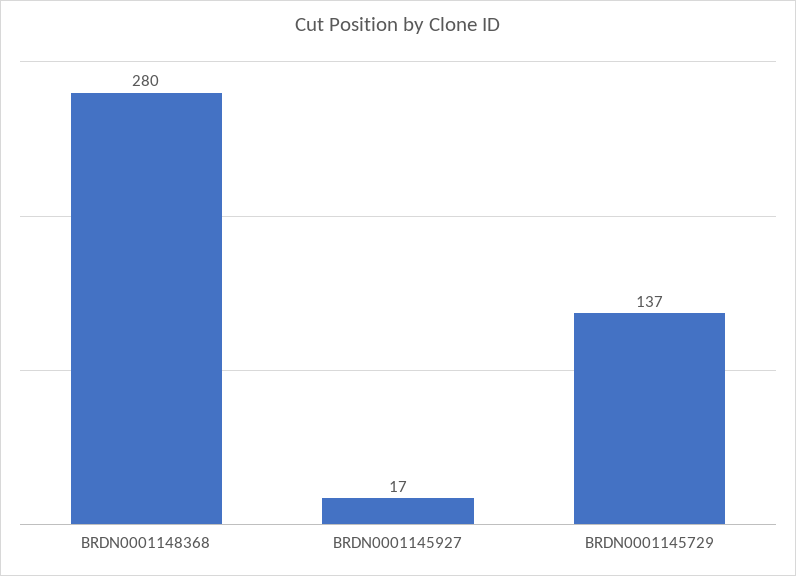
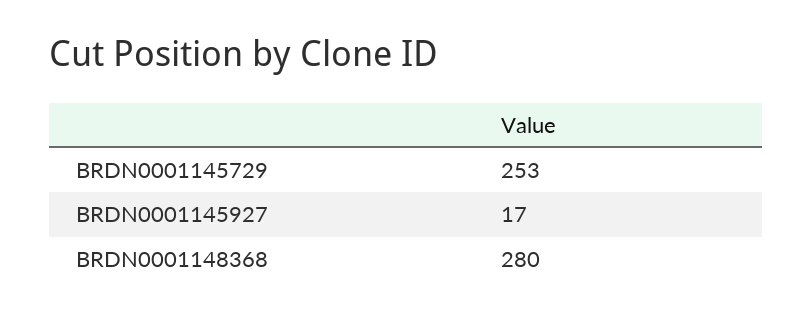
BRDN0001145729: 137 -> 253

